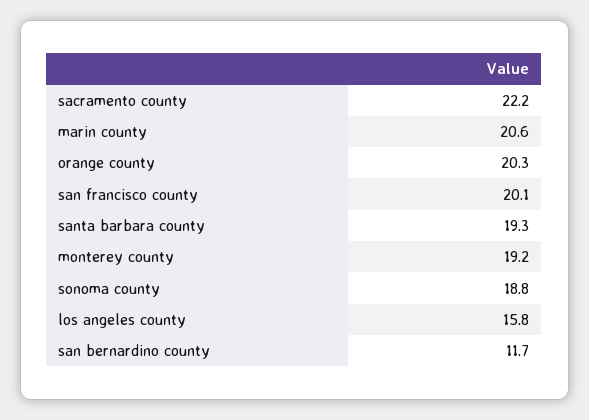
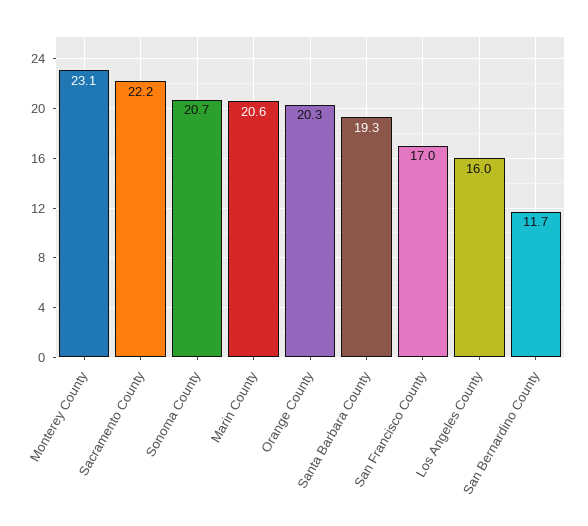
san francisco county: 20.1 -> 17
monterey county: 19.2 -> 23.1
sonoma county: 18.8 -> 20.7
los angeles county: 15.8 -> 16

